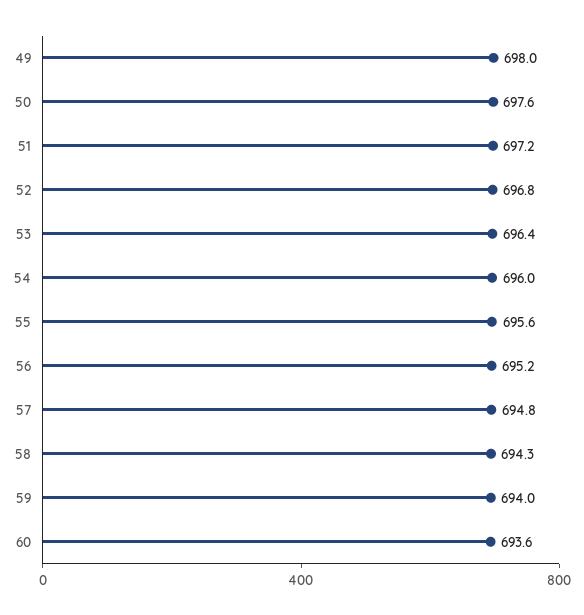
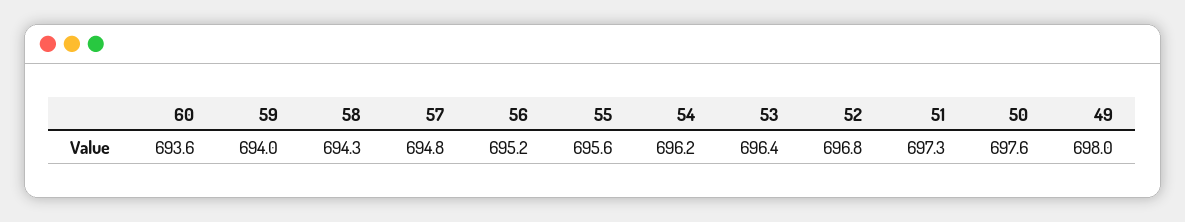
51: 697.2 -> 697.3
54: 696 -> 696.2

